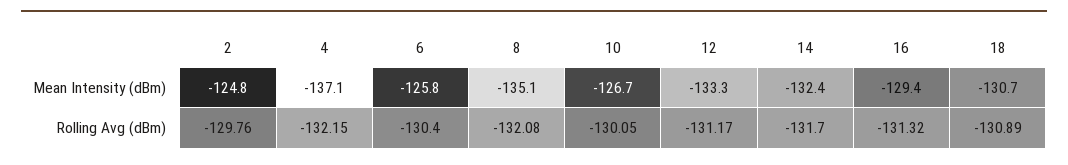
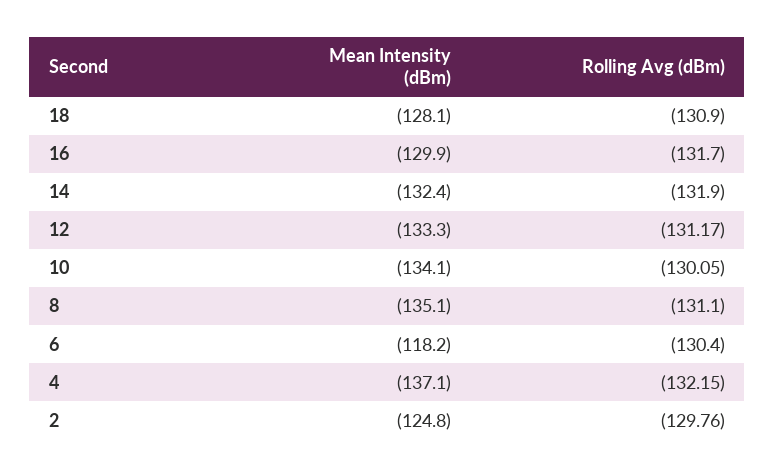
6, Mean Intensity (dBm): -125.8 -> -118.2
10, Mean Intensity (dBm): -126.7 -> -134.1
16, Mean Intensity (dBm): -129.4 -> -129.9
18, Mean Intensity (dBm): -130.7 -> -128.1
8, Rolling Avg (dBm): -132.08 -> -131.1
14, Rolling Avg (dBm): -131.7 -> -131.9
16, Rolling Avg (dBm): -131.32 -> -131.7
18, Rolling Avg (dBm): -130.89 -> -130.9

